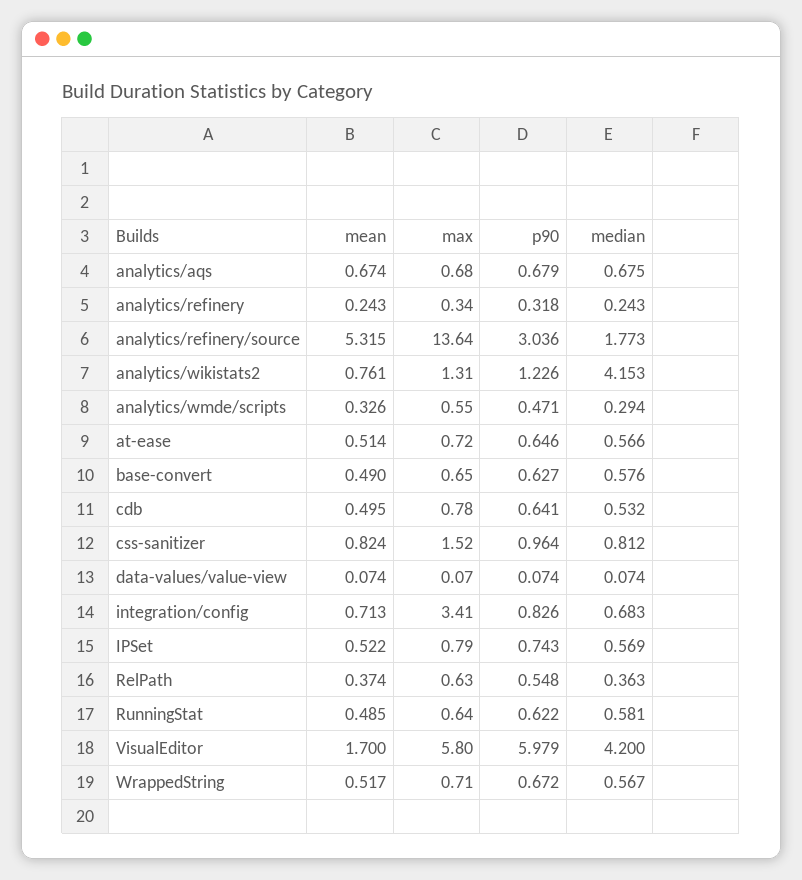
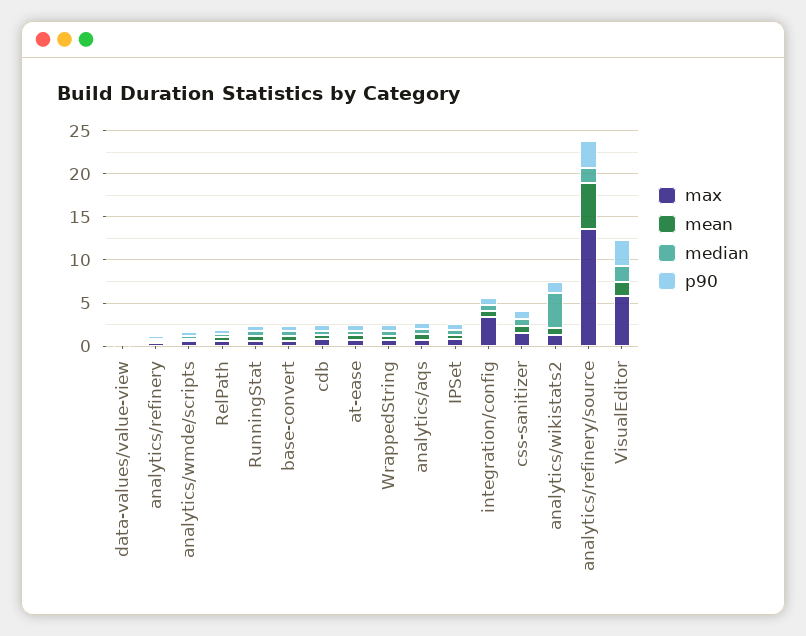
p90, VisualEditor: 5.979 -> 3
median, VisualEditor: 4.2 -> 2

